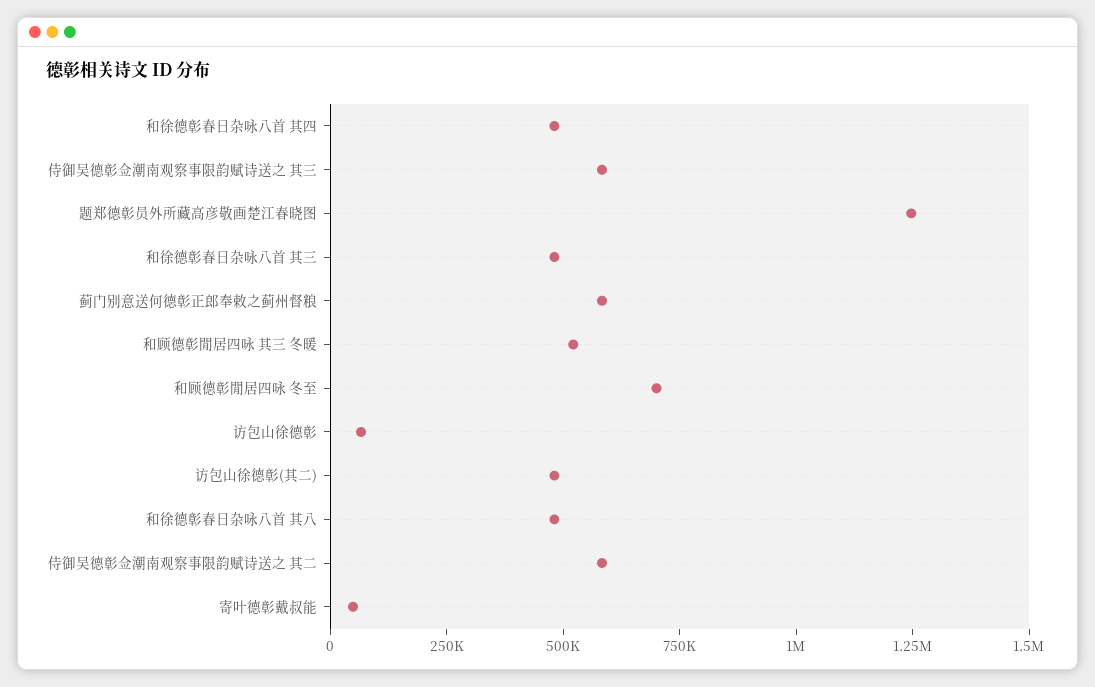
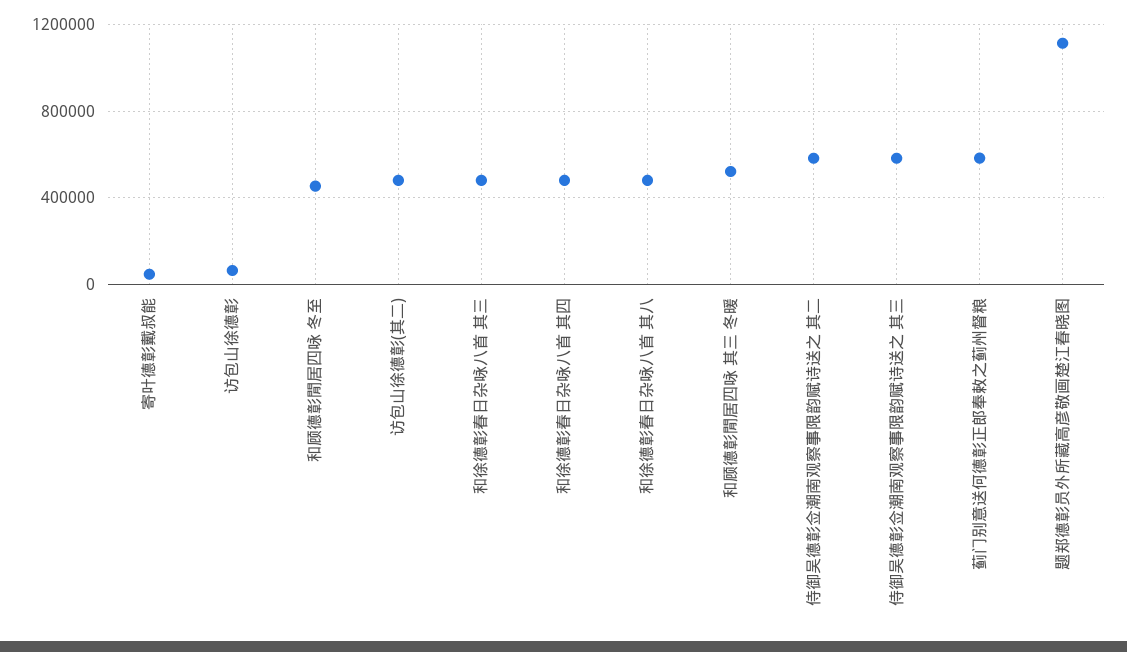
题郑德彰员外所藏高彦敬画楚江春晓图: 1250000 -> 1100000
和顾德彰閒居四咏 冬至: 700000 -> 450000

